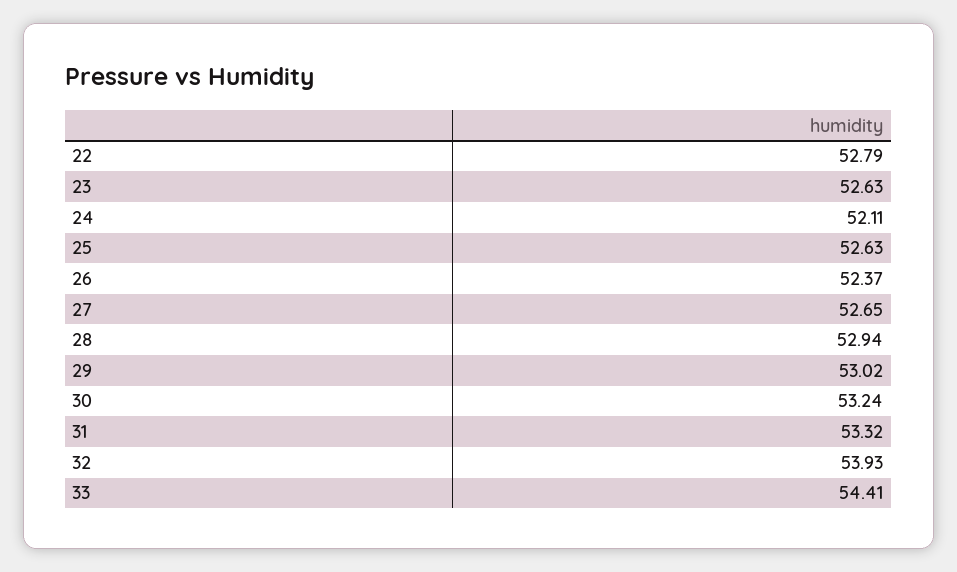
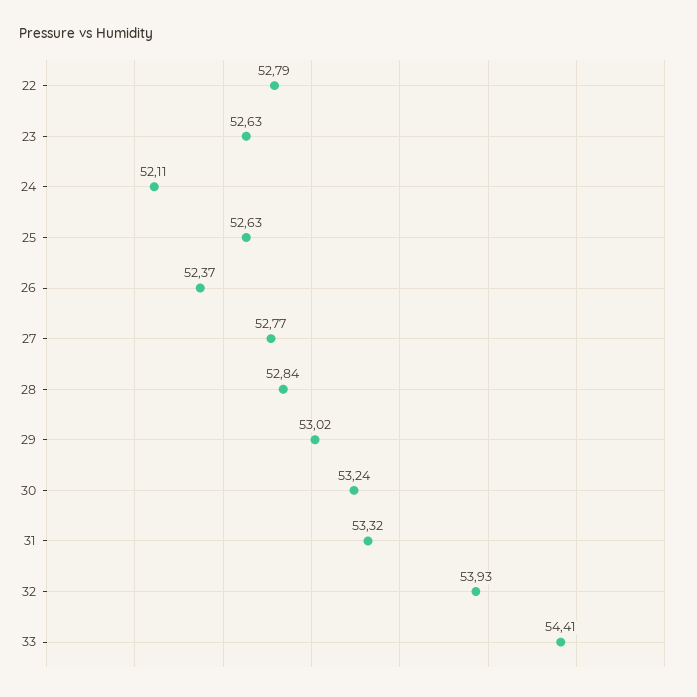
27: 52.65 -> 52.77
28: 52.94 -> 52.84

